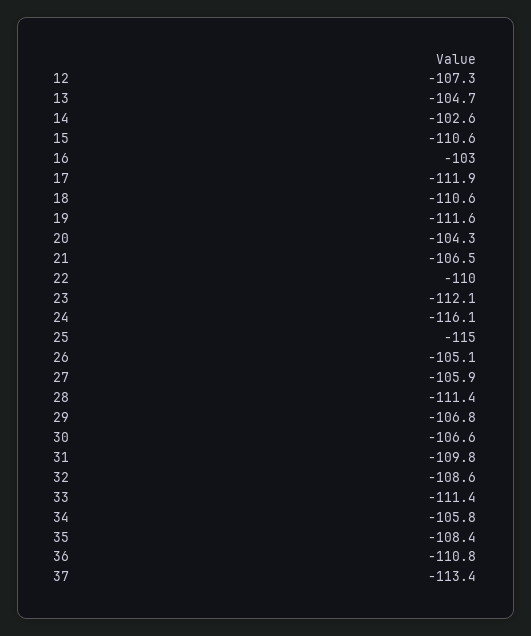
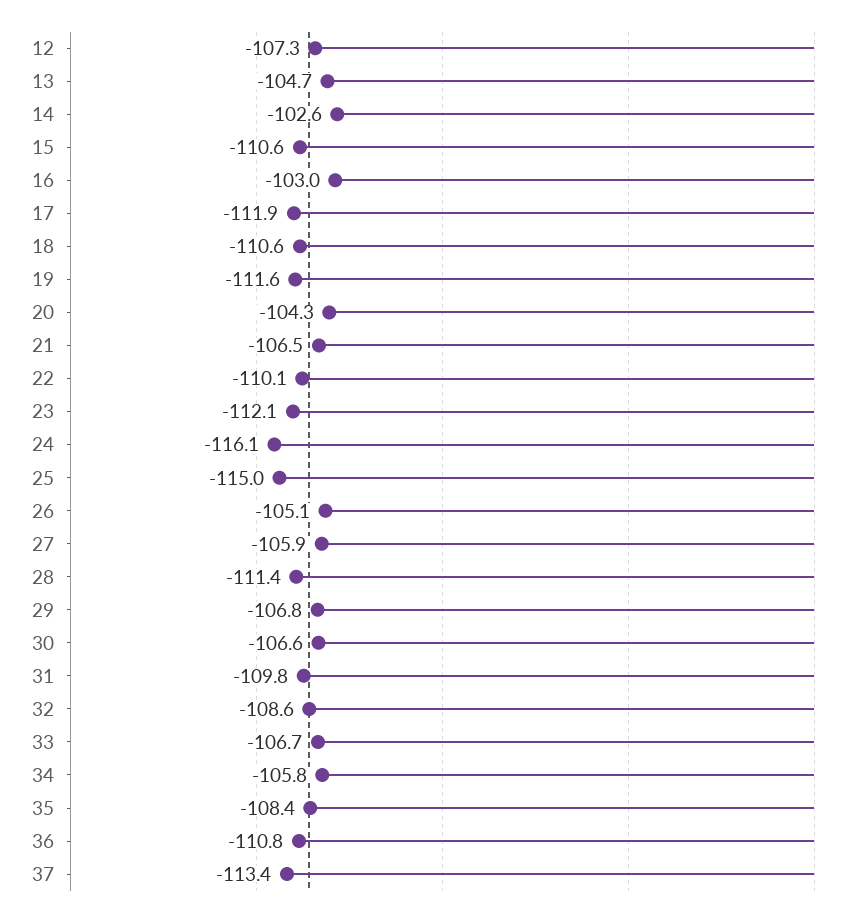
22: -110 -> -110.1
33: -111.4 -> -106.7

